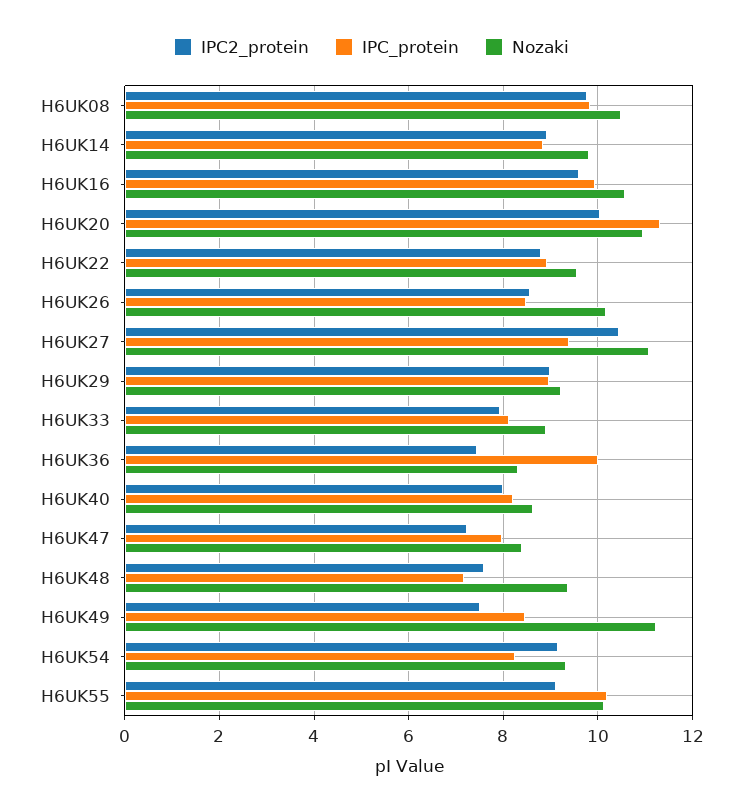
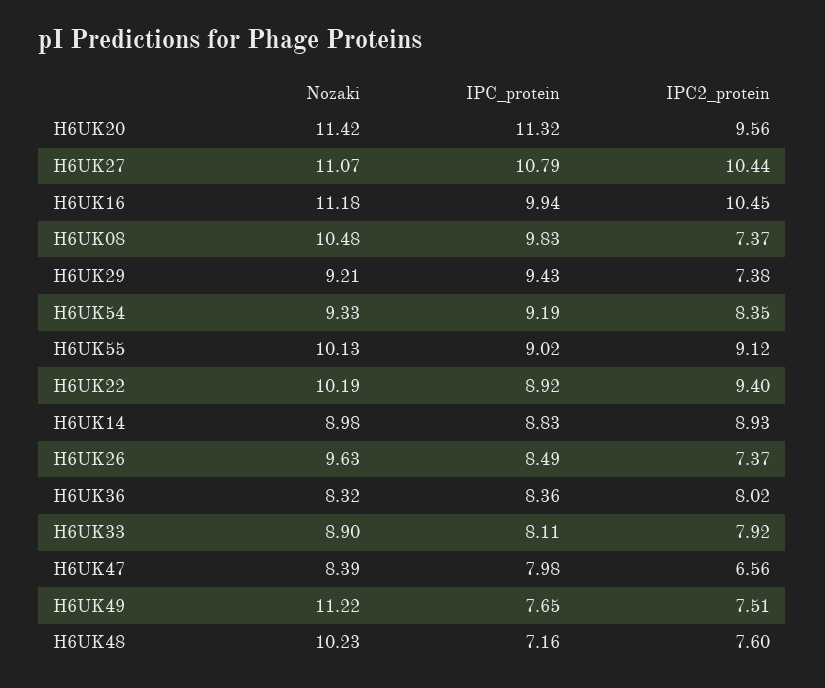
IPC2_protein, H6UK08: 9.8 -> 7.37
Nozaki, H6UK14: 9.8 -> 8.98
IPC2_protein, H6UK16: 9.6 -> 10.45
Nozaki, H6UK16: 10.6 -> 11.18
IPC2_protein, H6UK20: 10 -> 9.56
Nozaki, H6UK20: 11 -> 11.42
IPC2_protein, H6UK22: 8.8 -> 9.4
Nozaki, H6UK22: 9.6 -> 10.19
IPC2_protein, H6UK26: 8.6 -> 7.37
Nozaki, H6UK26: 10.2 -> 9.63
IPC_protein, H6UK27: 9.4 -> 10.79
IPC2_protein, H6UK29: 9 -> 7.38
IPC_protein, H6UK29: 9 -> 9.43
IPC2_protein, H6UK36: 7.4 -> 8.02
IPC_protein, H6UK36: 10 -> 8.36
IPC2_protein, H6UK40: 8 -> none
IPC_protein, H6UK40: 8.2 -> none
Nozaki, H6UK40: 8.6 -> none
IPC2_protein, H6UK47: 7.2 -> 6.56
Nozaki, H6UK48: 9.4 -> 10.23
IPC_protein, H6UK49: 8.4 -> 7.65
IPC2_protein, H6UK54: 9.2 -> 8.35
IPC_protein, H6UK54: 8.2 -> 9.19
IPC_protein, H6UK55: 10.2 -> 9.02

